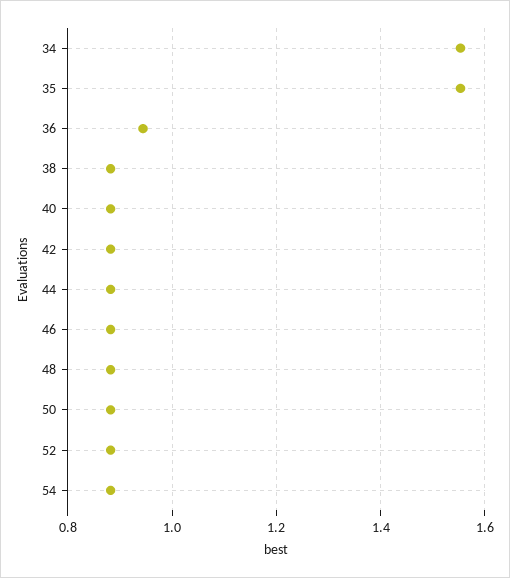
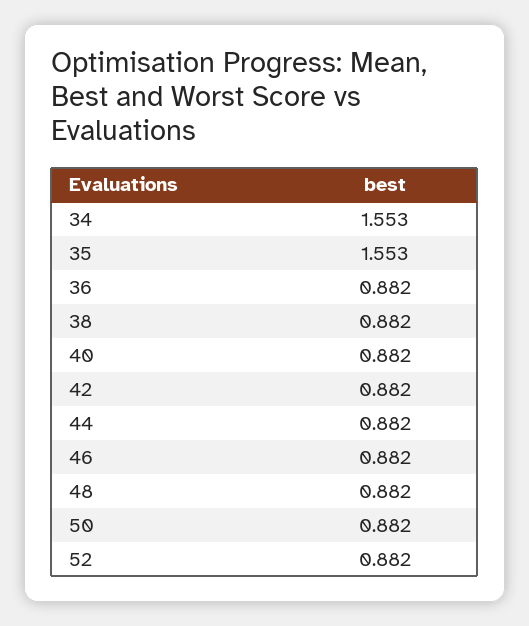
36: 0.94 -> 0.882
54: 0.88 -> none

